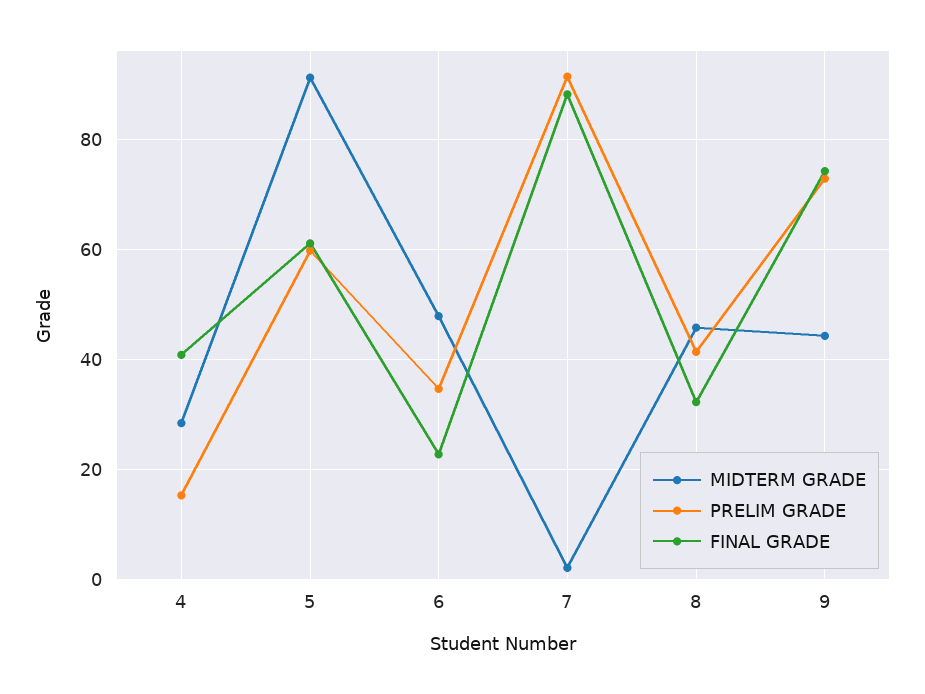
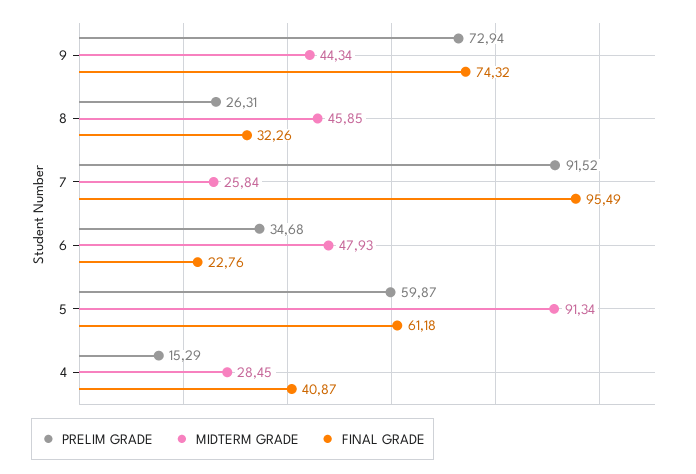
MIDTERM GRADE, 7: 2 -> 25.84
FINAL GRADE, 7: 88 -> 95.49
PRELIM GRADE, 8: 42 -> 26.31

